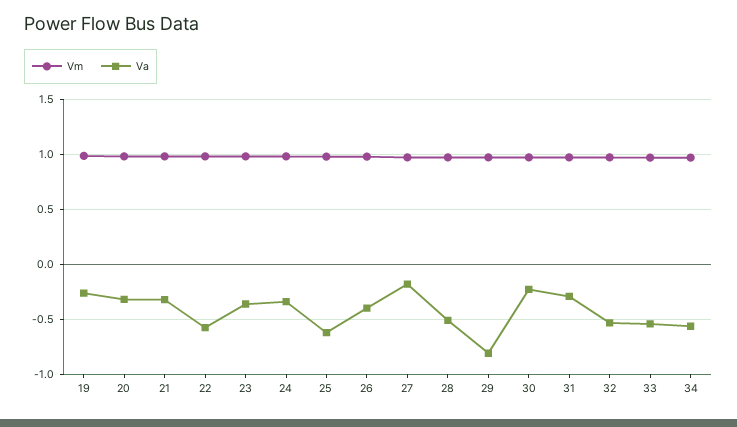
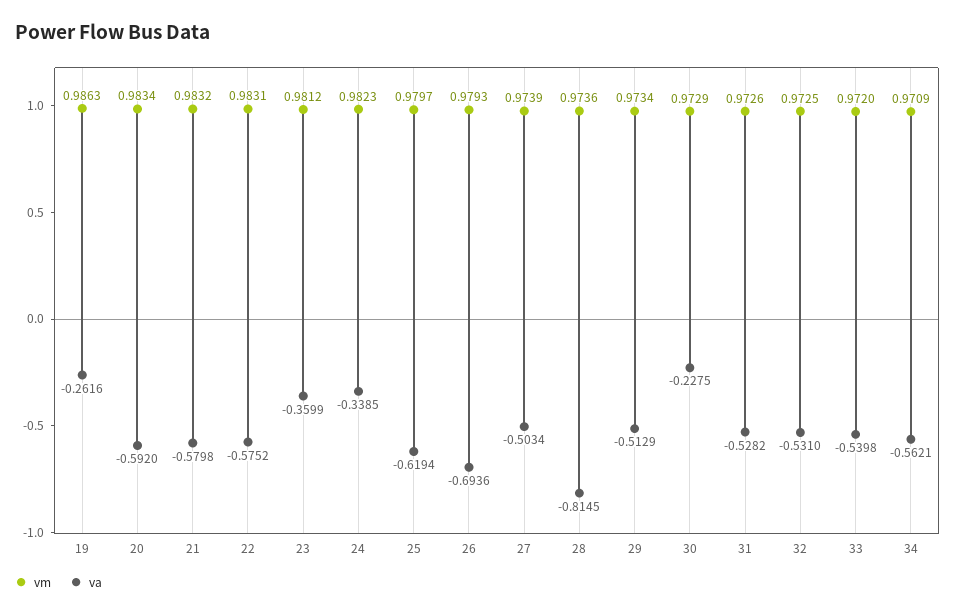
Va, 20: -0.3 -> -0.592
Va, 21: -0.3 -> -0.5798
Va, 26: -0.4 -> -0.6936
Va, 27: -0.2 -> -0.5034
Va, 28: -0.5 -> -0.8145
Va, 29: -0.8 -> -0.5129
Va, 31: -0.3 -> -0.5282

